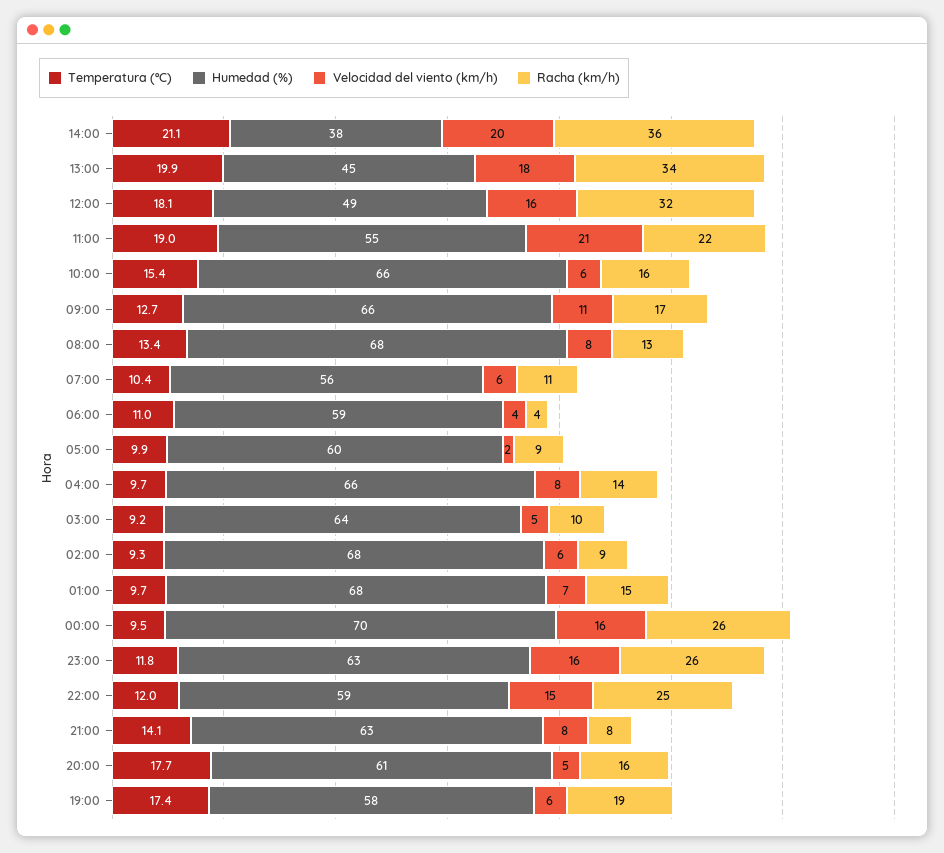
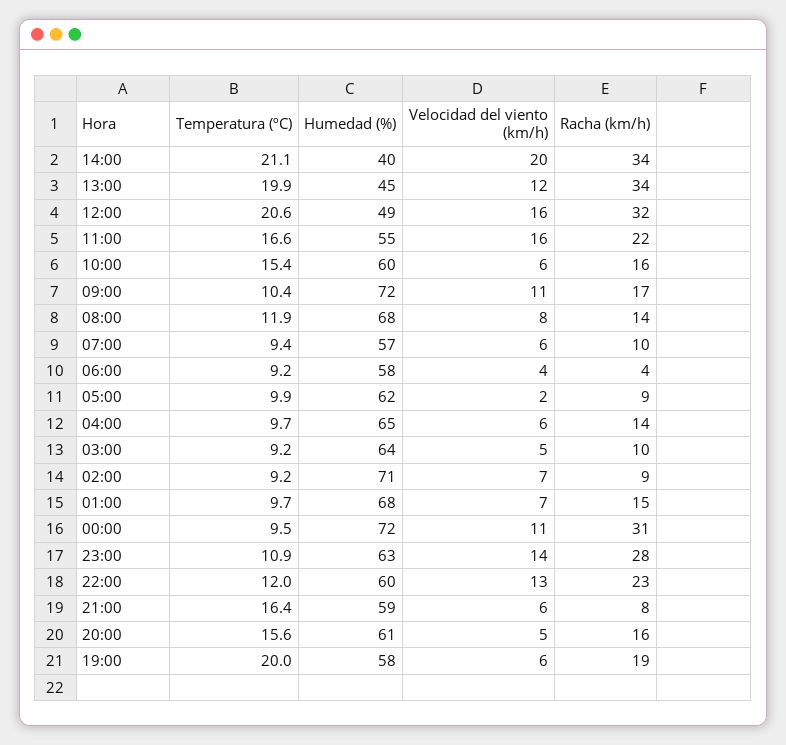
Humedad (%), 14:00: 38 -> 40
Racha (km/h), 14:00: 36 -> 34
Velocidad del viento (km/h), 13:00: 18 -> 12
Temperatura (ºC), 12:00: 18.1 -> 20.6
Temperatura (ºC), 11:00: 19 -> 16.6
Velocidad del viento (km/h), 11:00: 21 -> 16
Humedad (%), 10:00: 66 -> 60
Temperatura (ºC), 09:00: 12.7 -> 10.4
Humedad (%), 09:00: 66 -> 72
Temperatura (ºC), 08:00: 13.4 -> 11.9
Racha (km/h), 08:00: 13 -> 14
Temperatura (ºC), 07:00: 10.4 -> 9.4
Humedad (%), 07:00: 56 -> 57
Racha (km/h), 07:00: 11 -> 10
Temperatura (ºC), 06:00: 11 -> 9.2
Humedad (%), 06:00: 59 -> 58
Humedad (%), 05:00: 60 -> 62
Humedad (%), 04:00: 66 -> 65
Velocidad del viento (km/h), 04:00: 8 -> 6
Temperatura (ºC), 02:00: 9.3 -> 9.2
Humedad (%), 02:00: 68 -> 71
Velocidad del viento (km/h), 02:00: 6 -> 7
Humedad (%), 00:00: 70 -> 72
Velocidad del viento (km/h), 00:00: 16 -> 11
Racha (km/h), 00:00: 26 -> 31
Temperatura (ºC), 23:00: 11.8 -> 10.9
Velocidad del viento (km/h), 23:00: 16 -> 14
Racha (km/h), 23:00: 26 -> 28
Humedad (%), 22:00: 59 -> 60
Velocidad del viento (km/h), 22:00: 15 -> 13
Racha (km/h), 22:00: 25 -> 23
Temperatura (ºC), 21:00: 14.1 -> 16.4
Humedad (%), 21:00: 63 -> 59
Velocidad del viento (km/h), 21:00: 8 -> 6
Temperatura (ºC), 20:00: 17.7 -> 15.6
Temperatura (ºC), 19:00: 17.4 -> 20

